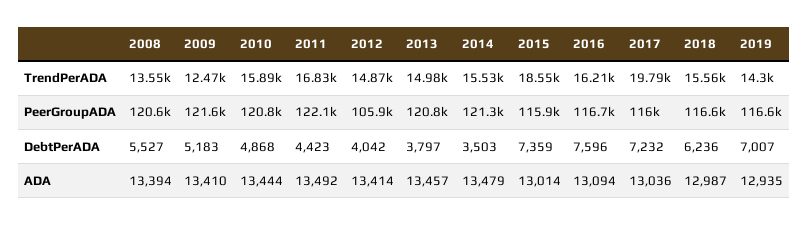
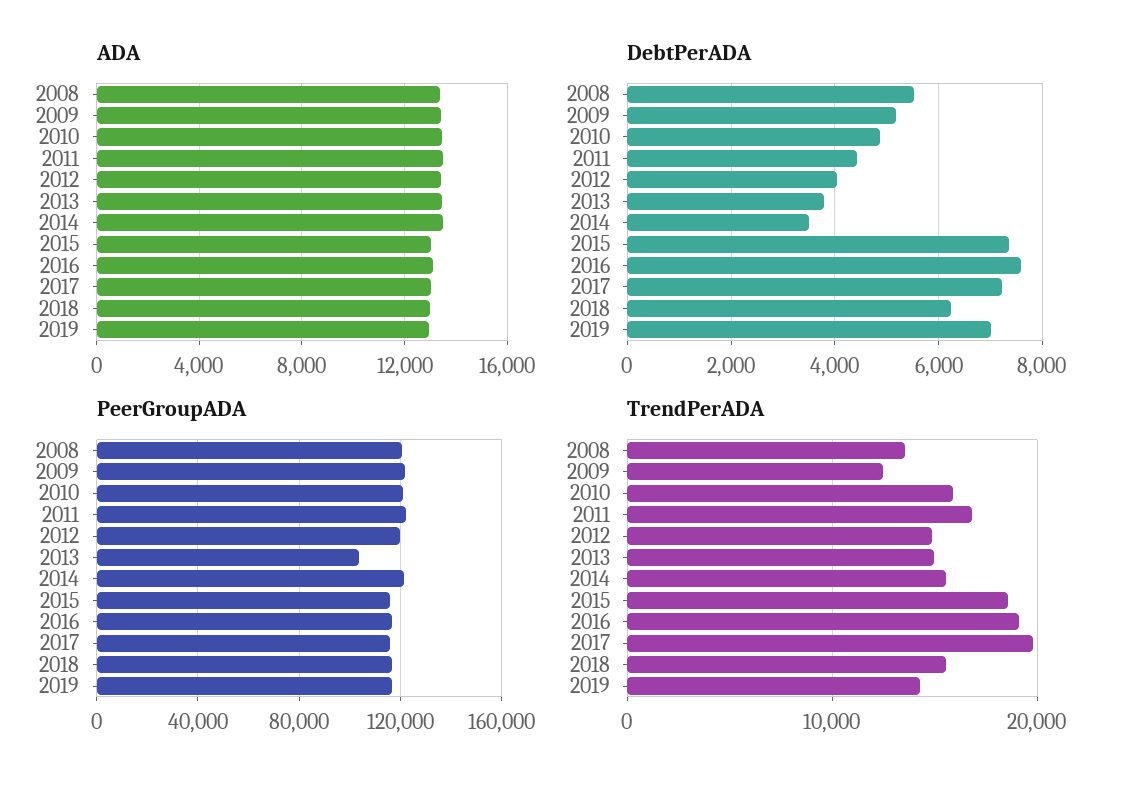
TrendPerADA, 2016: 16210 -> 19000
PeerGroupADA, 2012: 105900 -> 120000
PeerGroupADA, 2013: 120800 -> 105000

